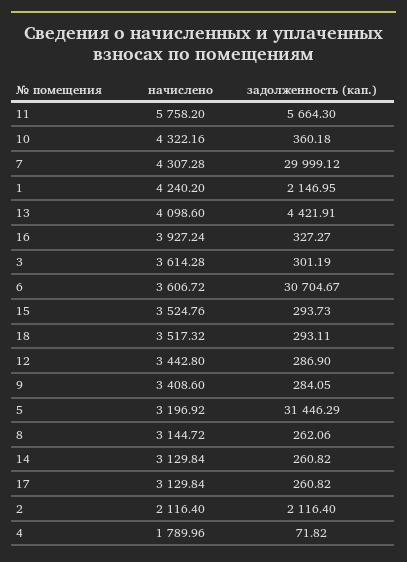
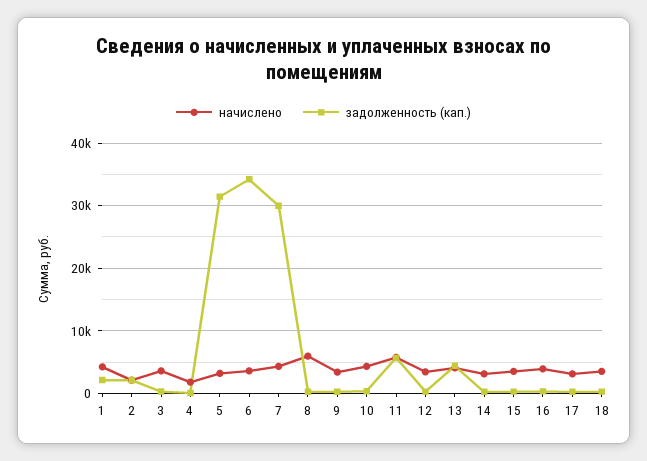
задолженность (кап.), 6: 30704.67 -> 34000
начислено, 8: 3144.72 -> 6000

